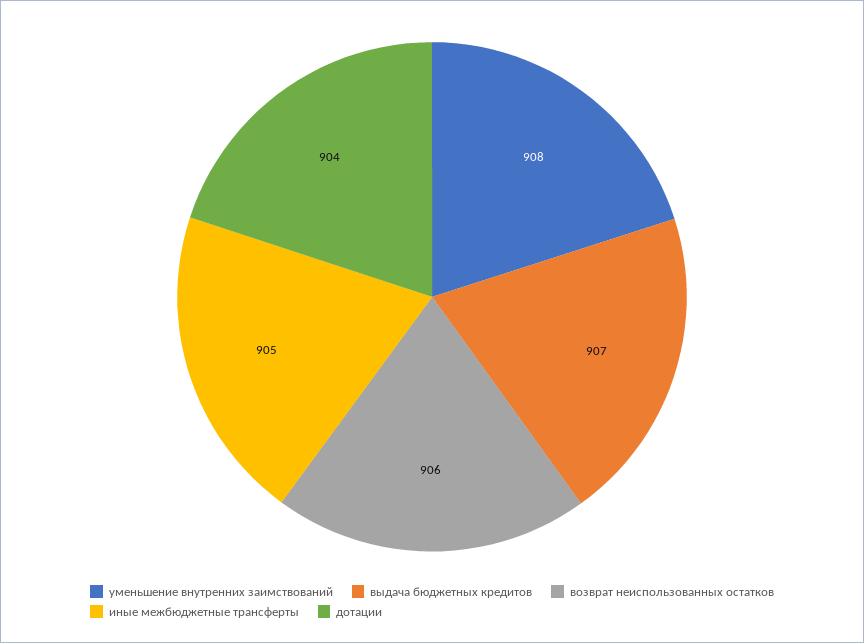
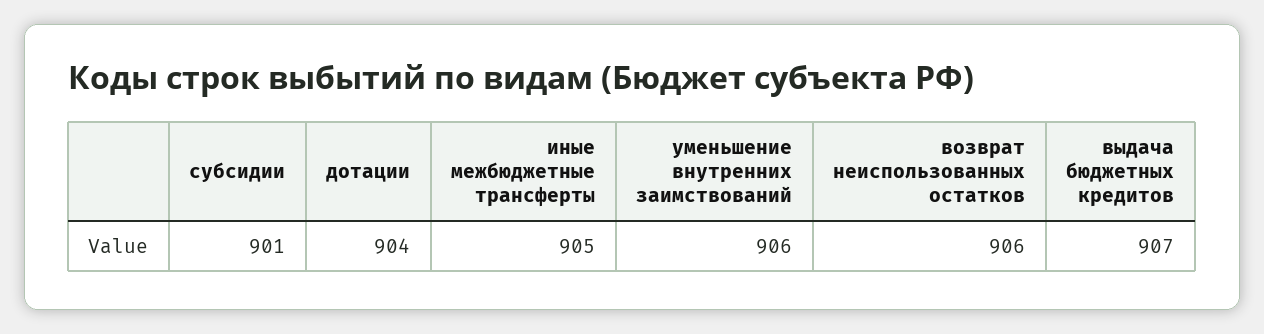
уменьшение внутренних заимствований: 908 -> 906
субсидии: none -> 901

